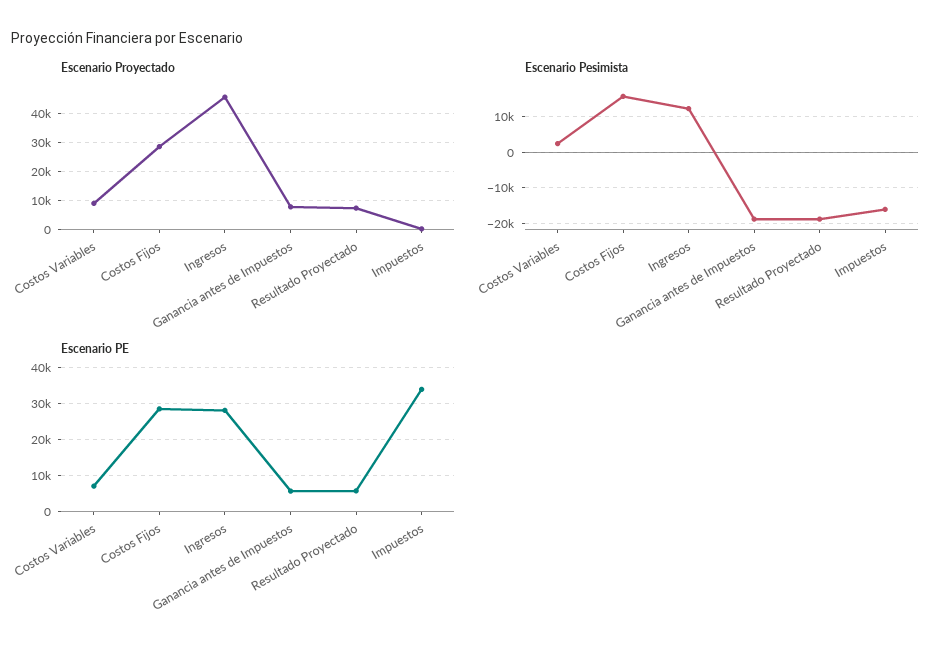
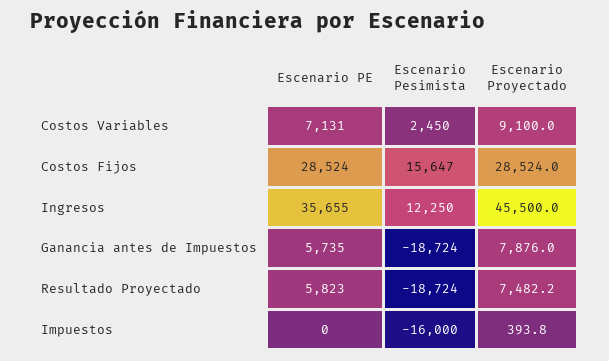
Escenario PE, Ingresos: 28000 -> 35655
Escenario PE, Impuestos: 34000 -> 0

